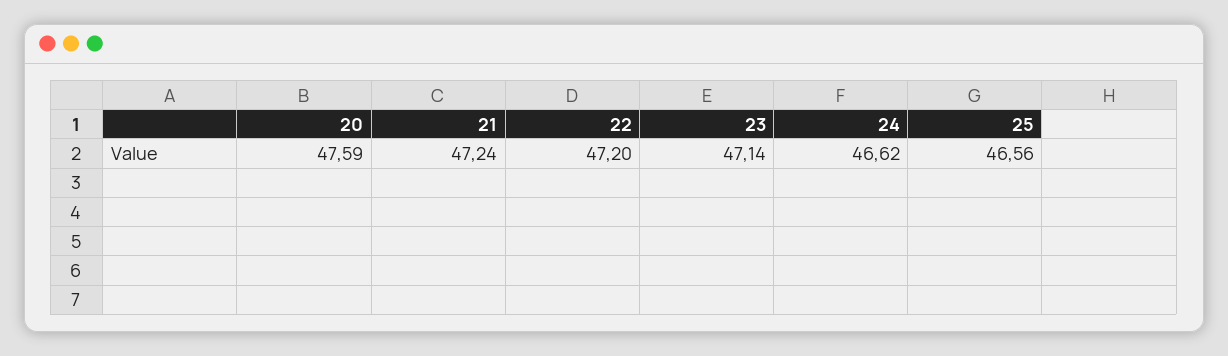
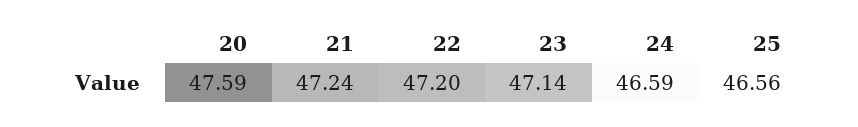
24: 46.62 -> 46.59

